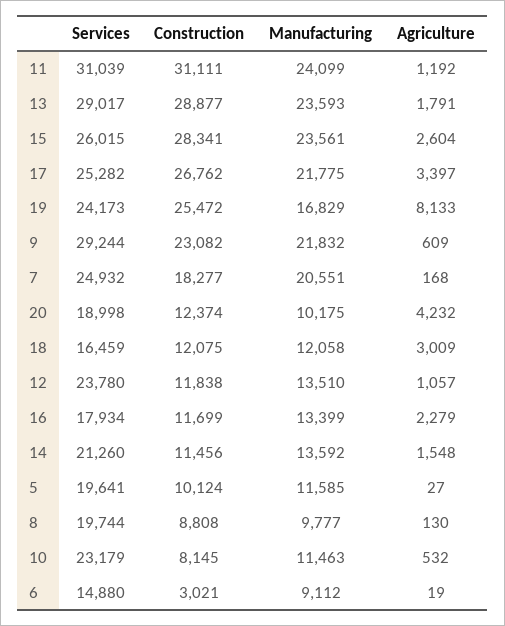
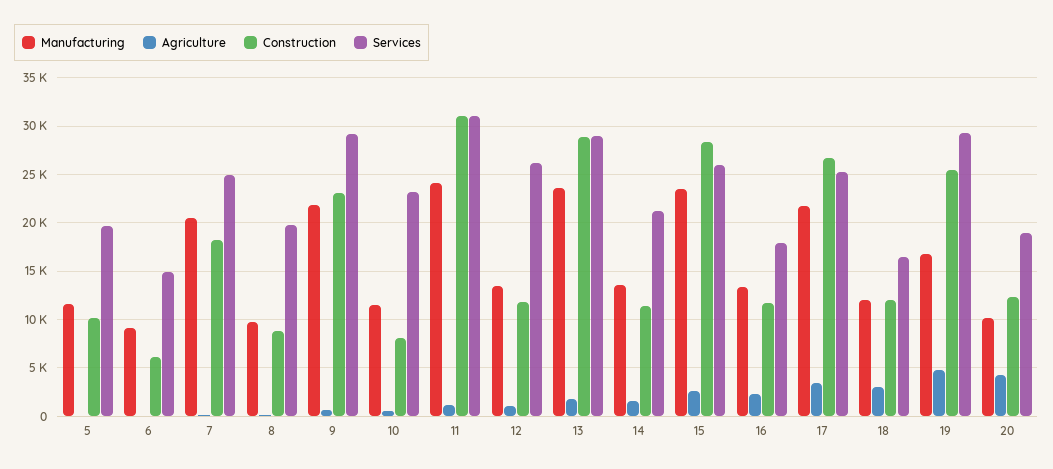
Services, 19: 24173 -> 29000
Agriculture, 19: 8133 -> 5000
Services, 12: 23780 -> 26000
Construction, 6: 3021 -> 6000

